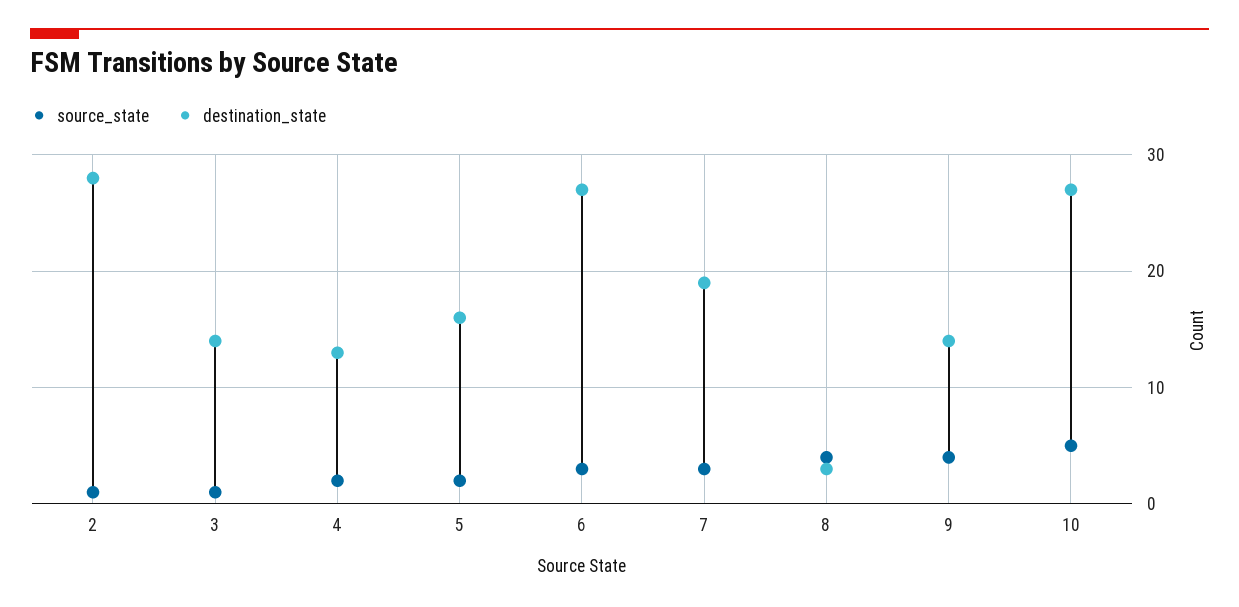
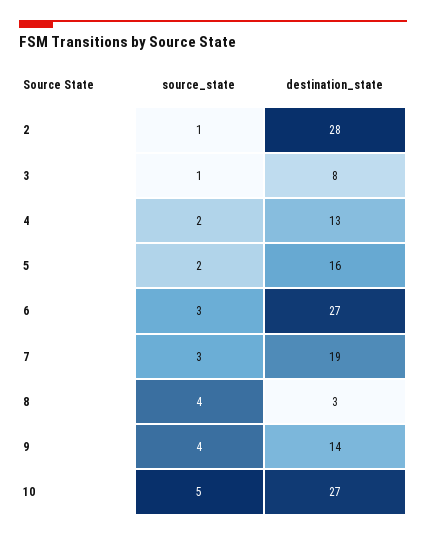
destination_state, 3: 14 -> 8

